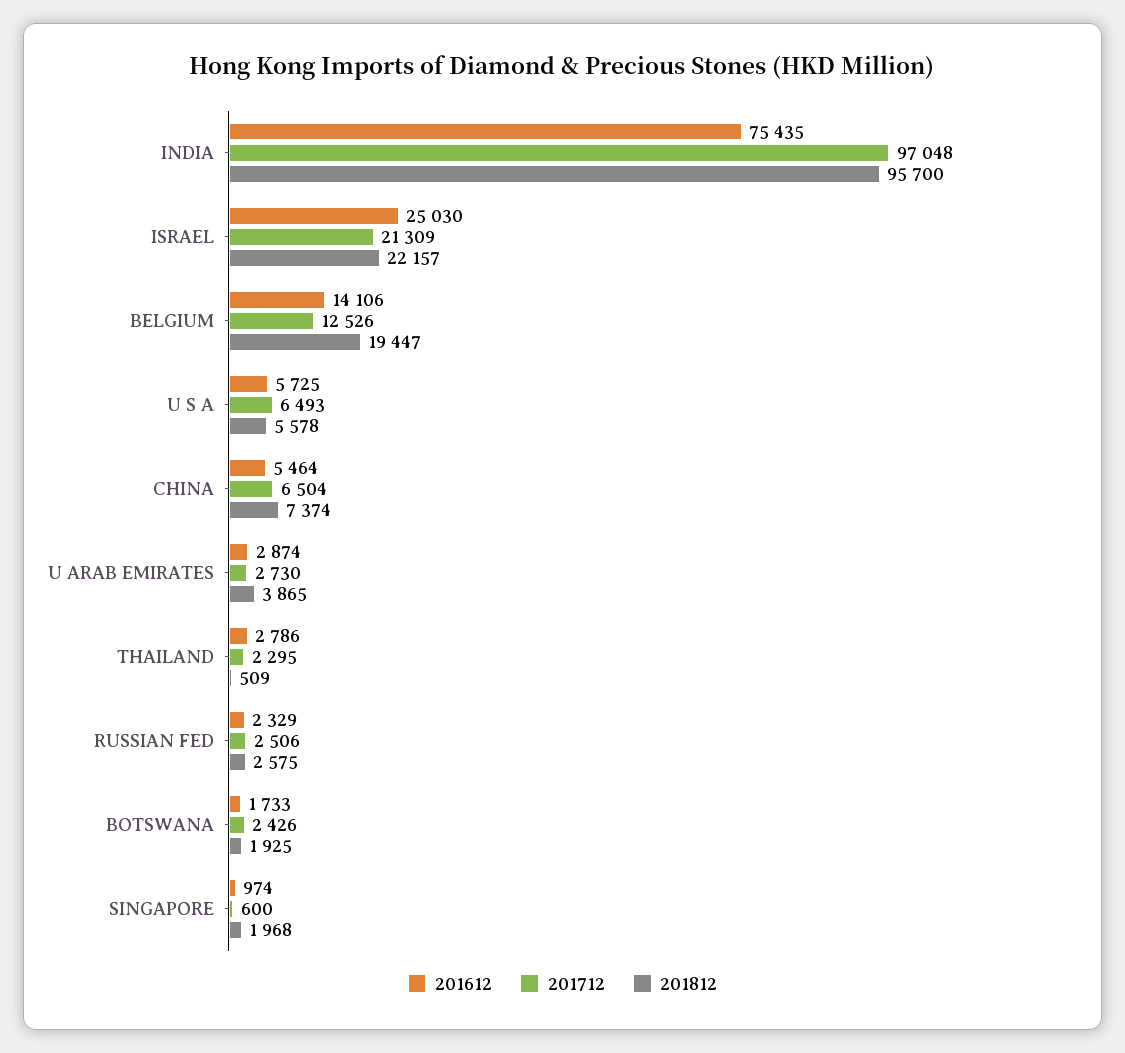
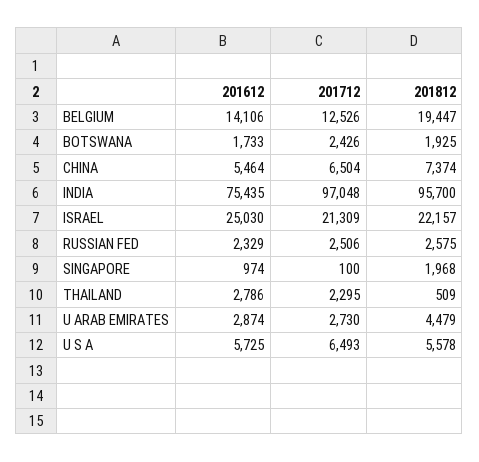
201812, U ARAB EMIRATES: 3865 -> 4479
201712, SINGAPORE: 600 -> 100

